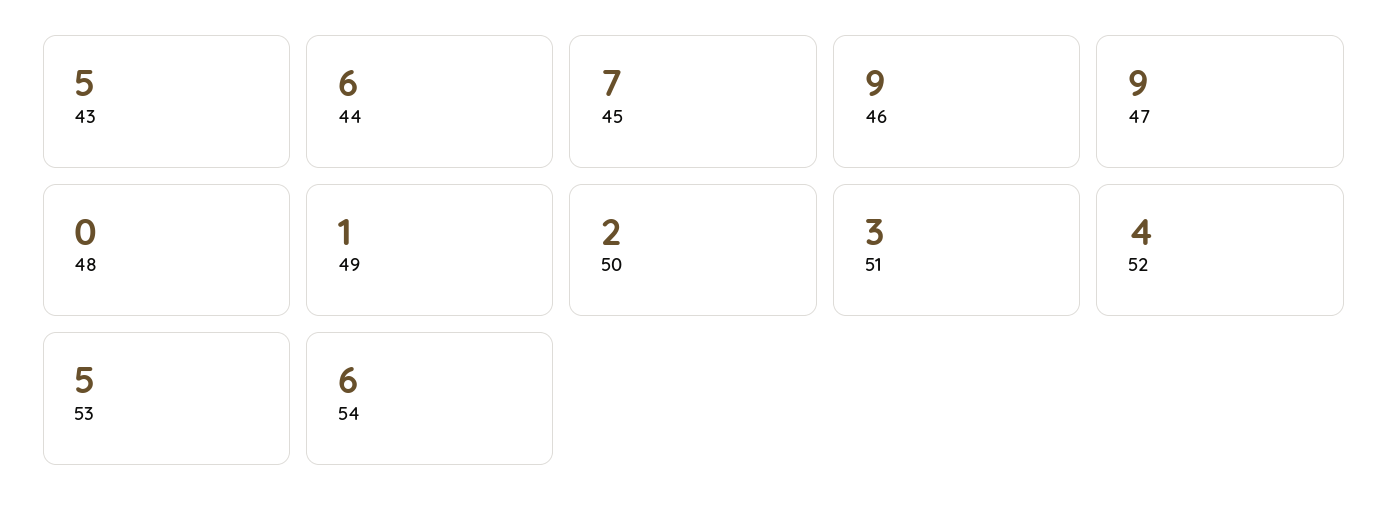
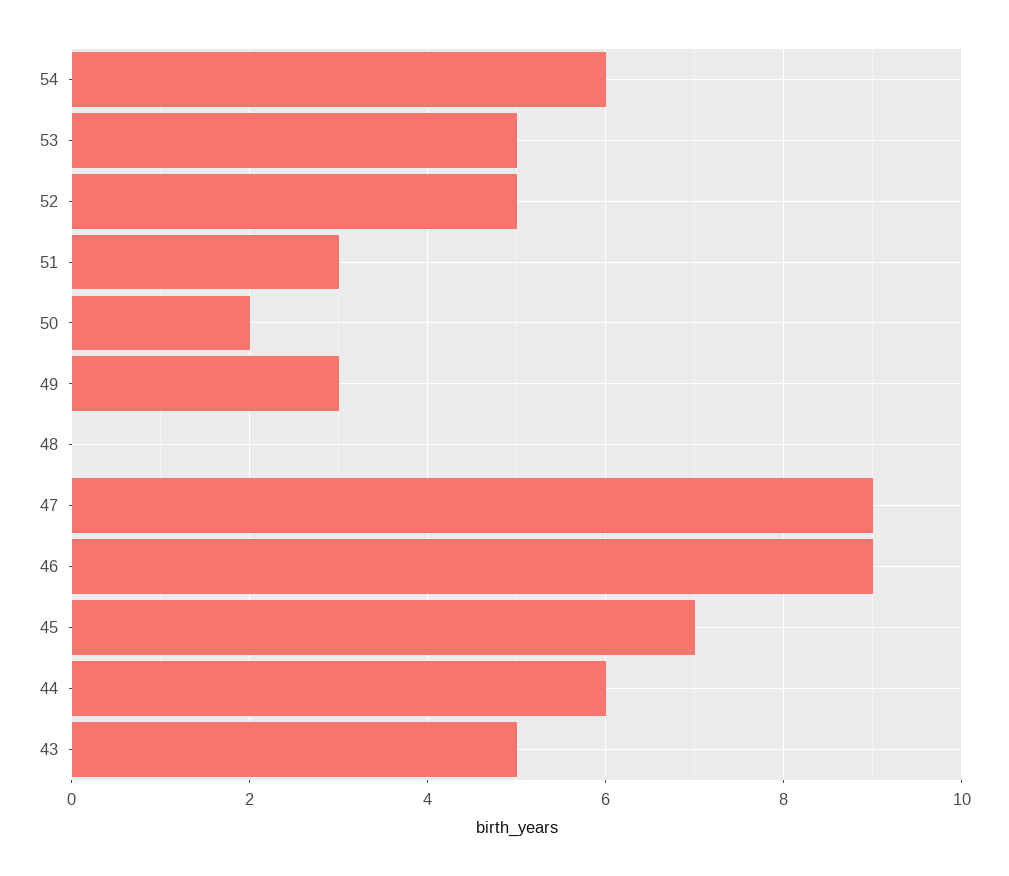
49: 1 -> 3
52: 4 -> 5

